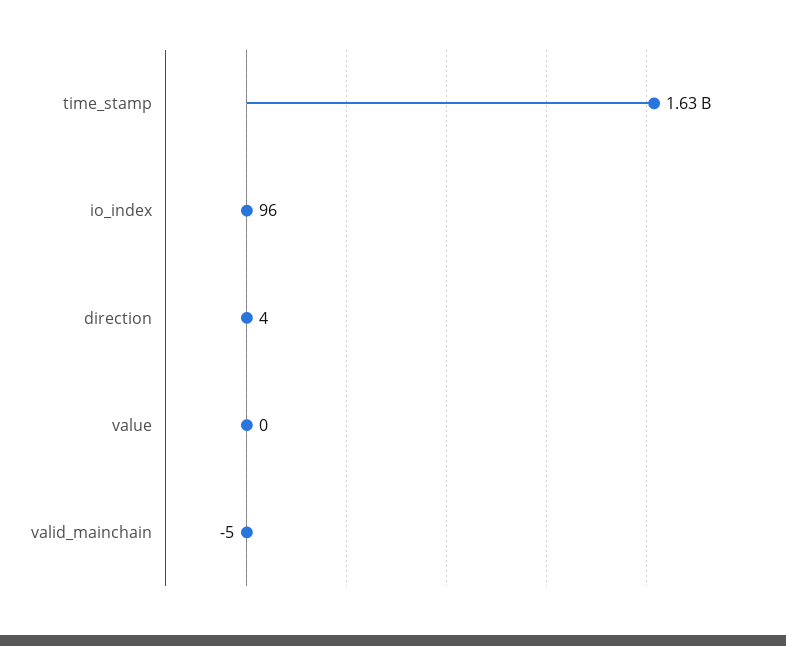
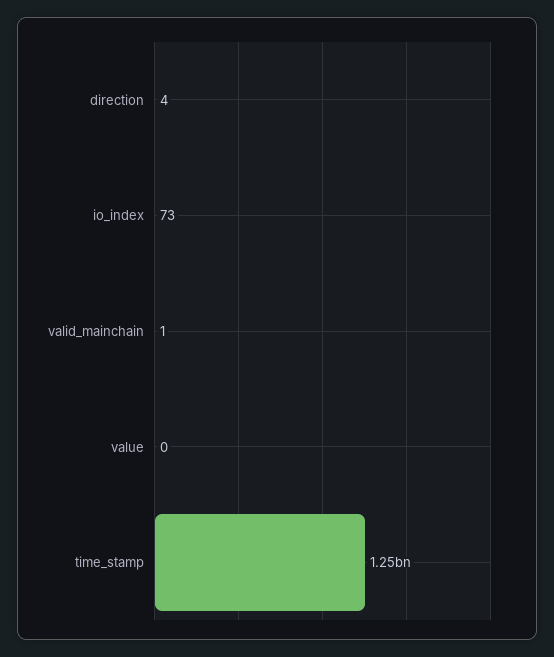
time_stamp: 1630000000 -> 1250000000
io_index: 96 -> 73
valid_mainchain: -5 -> 1

